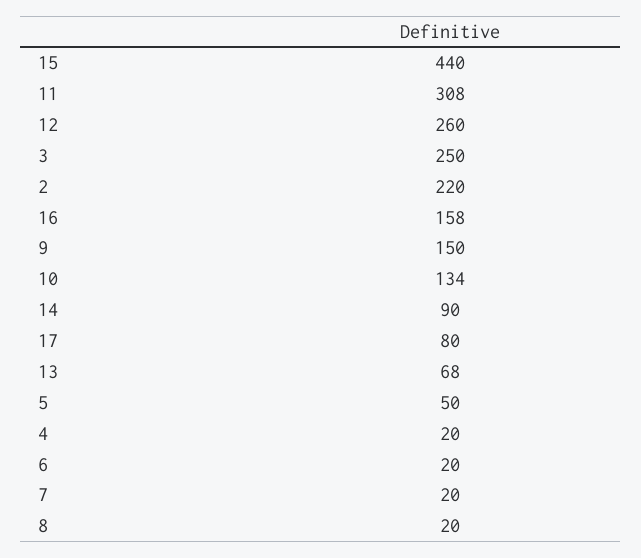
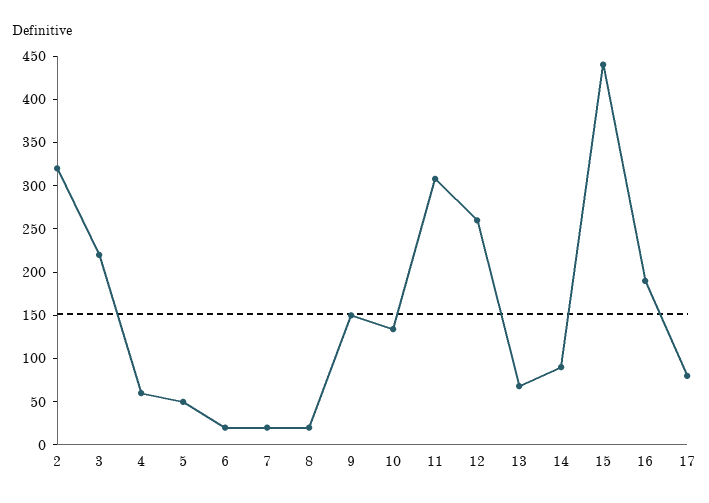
3: 250 -> 220
2: 220 -> 320
16: 158 -> 190
4: 20 -> 60

